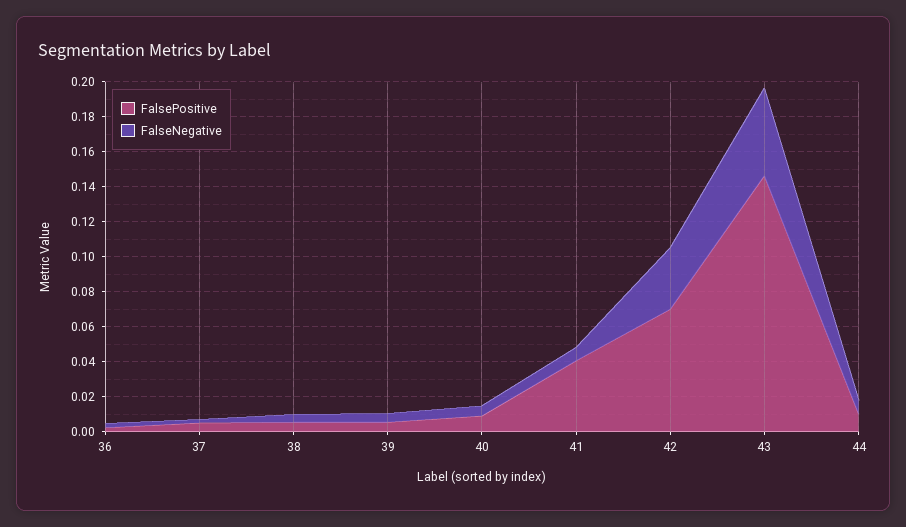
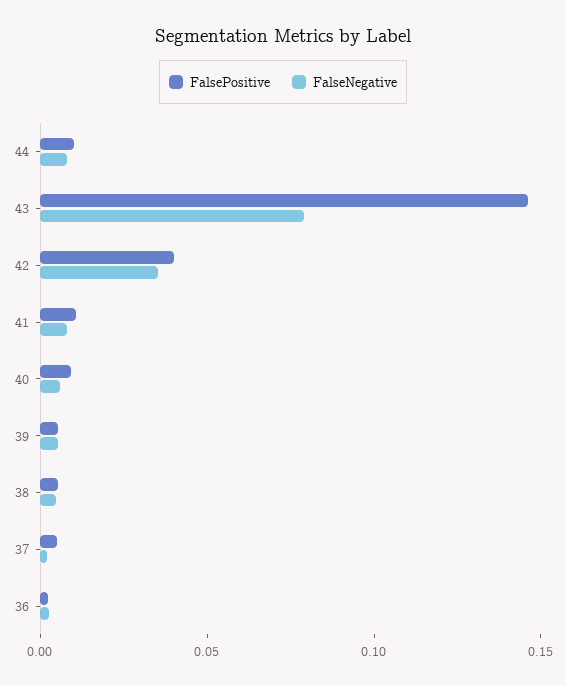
FalsePositive, 41: 0.04 -> 0.01
FalsePositive, 42: 0.07 -> 0.04
FalseNegative, 43: 0.05 -> 0.08

